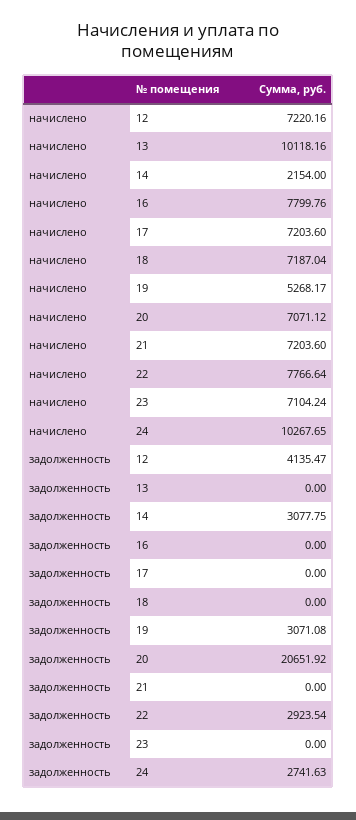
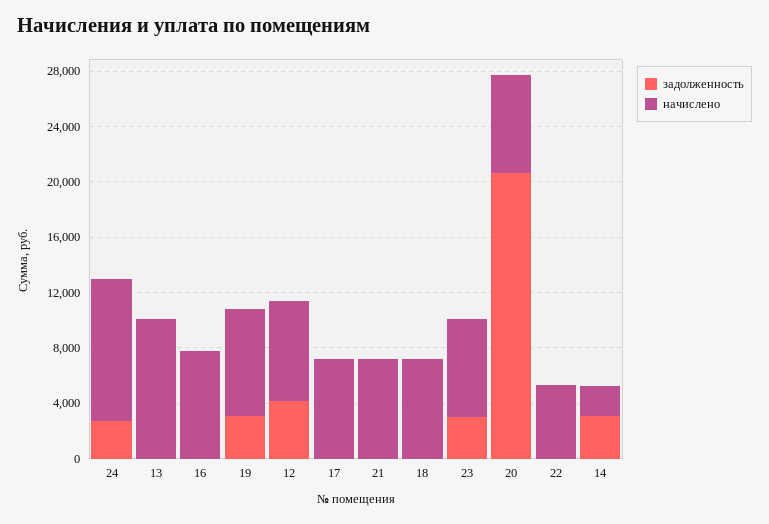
начислено, 19: 5268.17 -> 8000
начислено, 22: 7766.64 -> 5000
задолженность, 22: 2923.54 -> 0
задолженность, 23: 0 -> 3000

